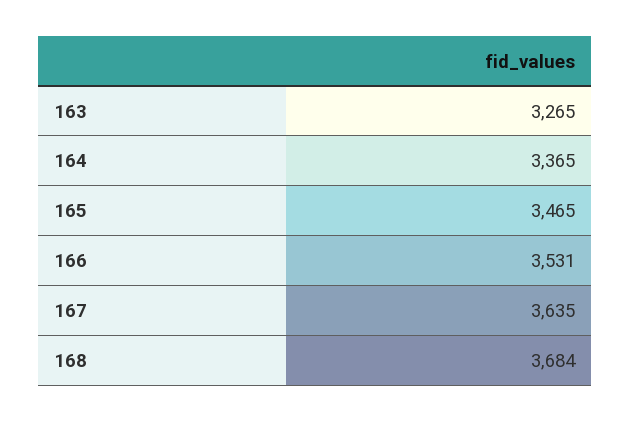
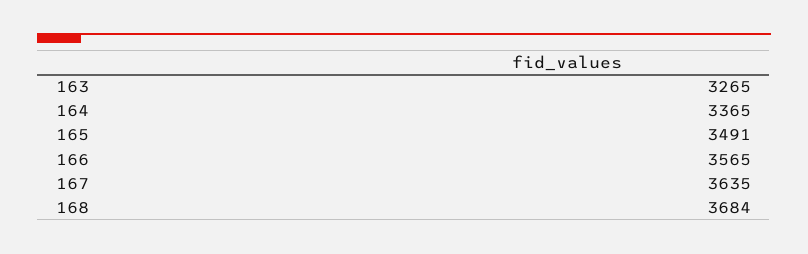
165: 3465 -> 3491
166: 3531 -> 3565

